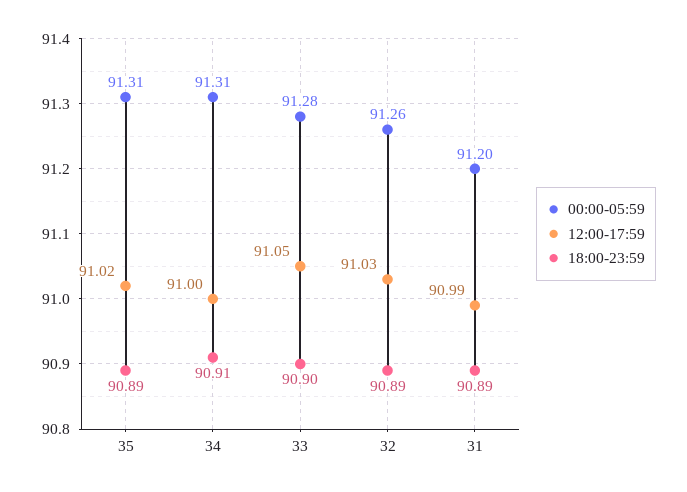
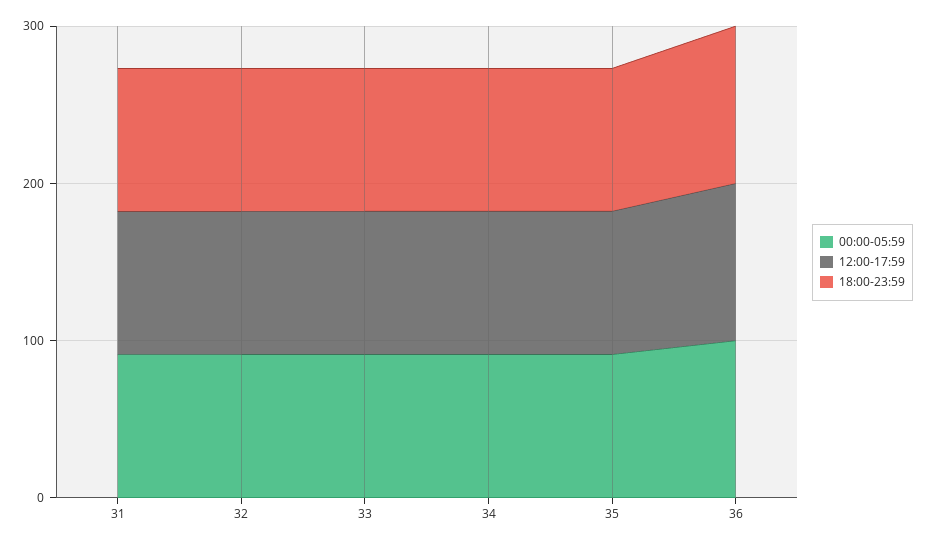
00:00-05:59, 36: none -> 100
12:00-17:59, 36: none -> 100
18:00-23:59, 36: none -> 100

